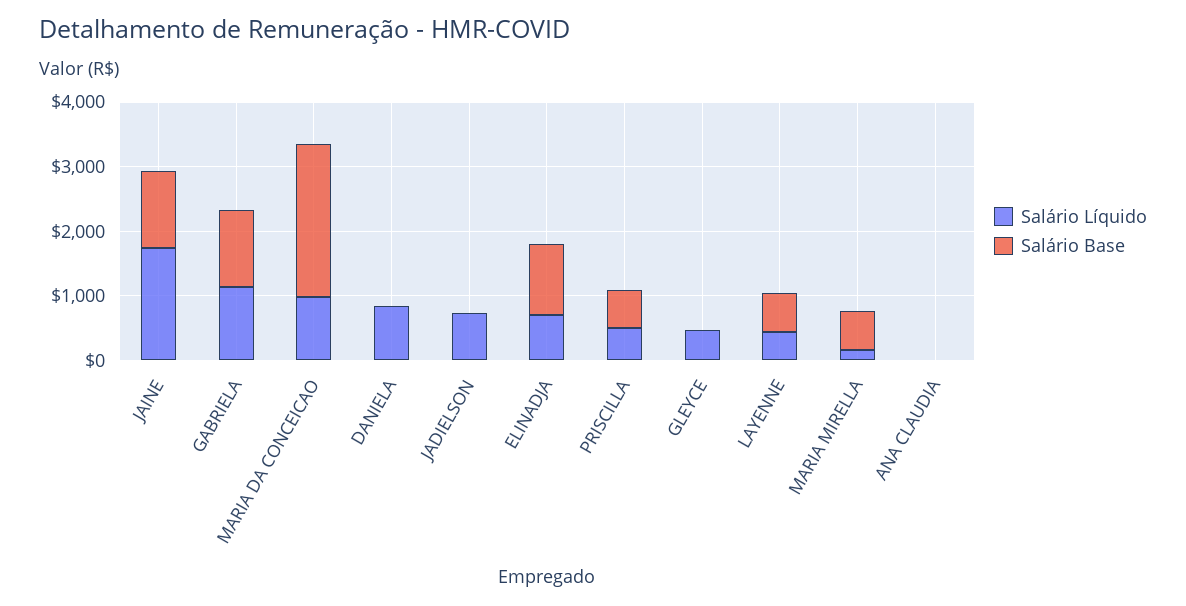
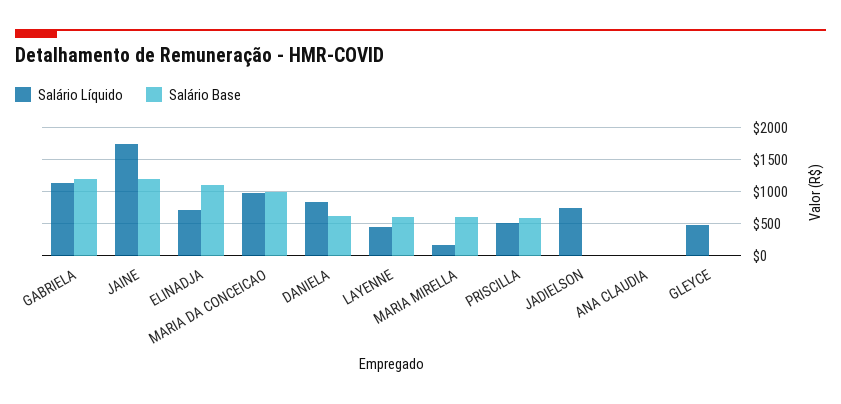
Salário Base, MARIA DA CONCEICAO: 2400 -> 1000
Salário Base, DANIELA: 0 -> 600

